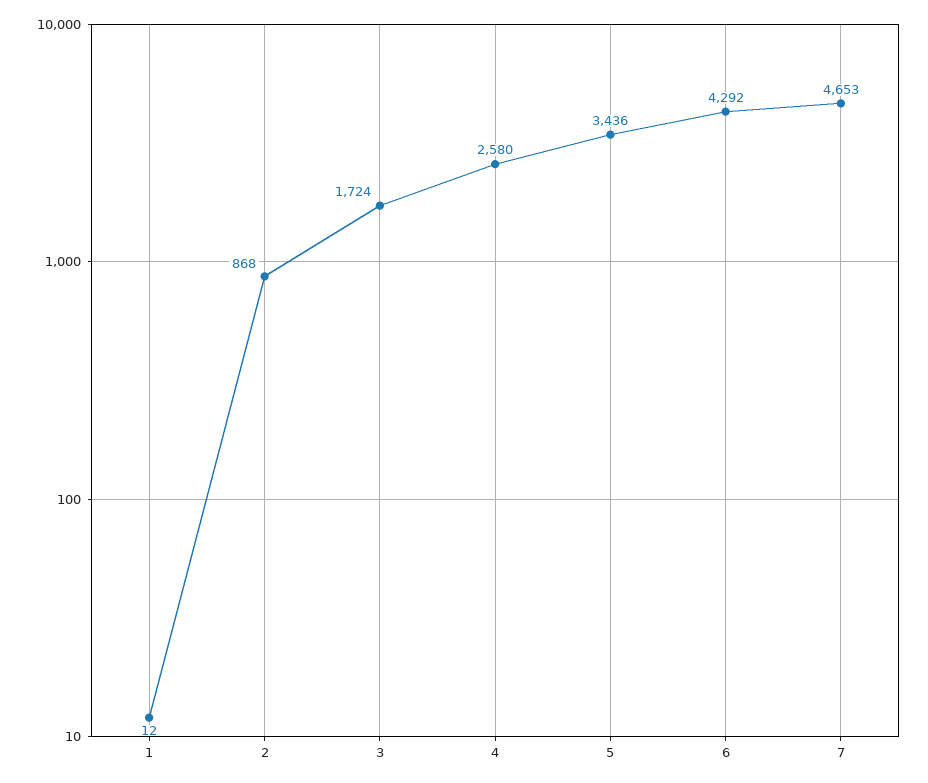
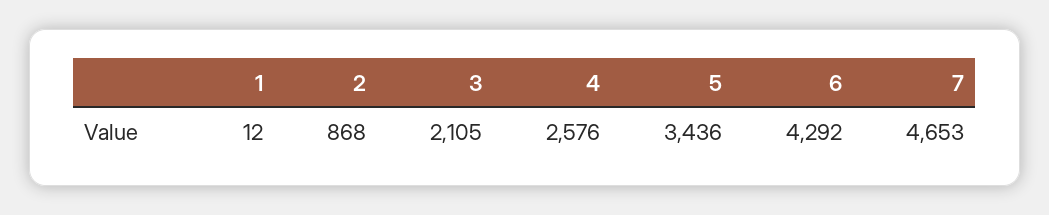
3: 1724 -> 2105
4: 2580 -> 2576

